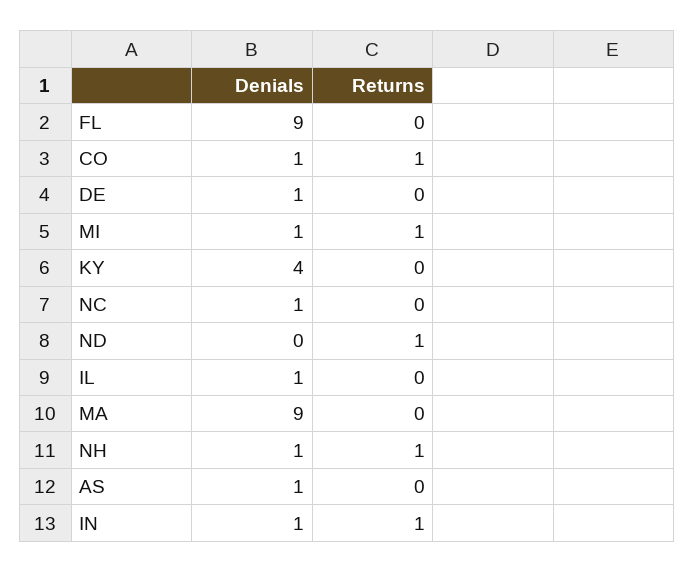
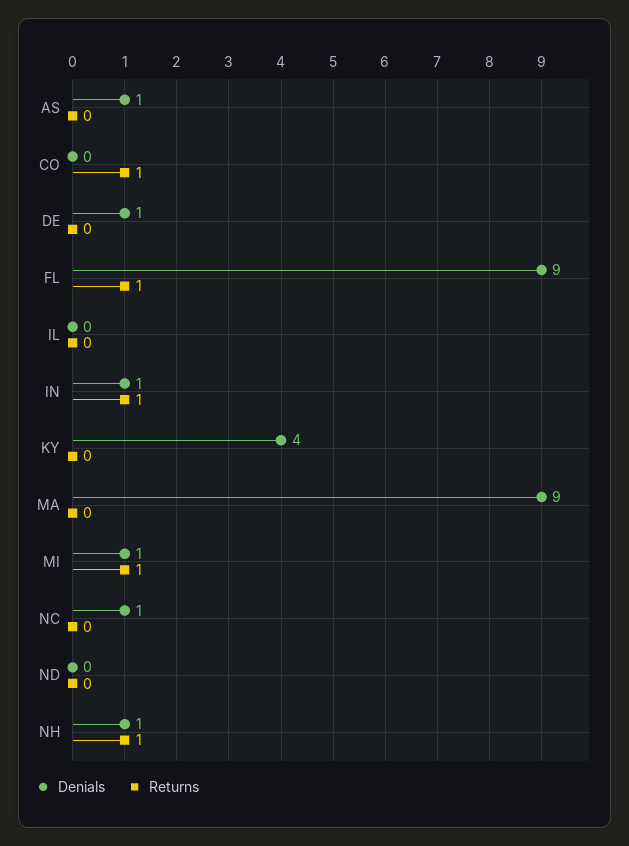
Returns, FL: 0 -> 1
Denials, CO: 1 -> 0
Returns, ND: 1 -> 0
Denials, IL: 1 -> 0

